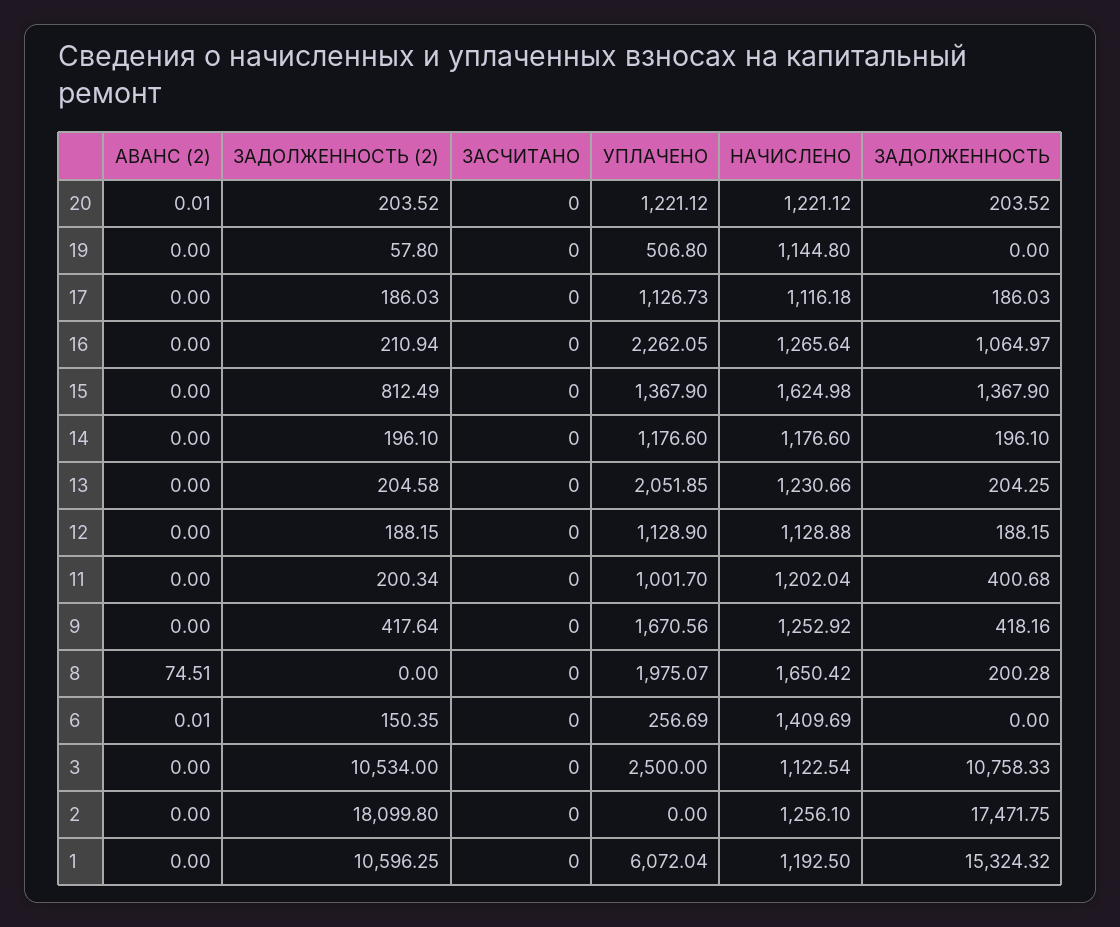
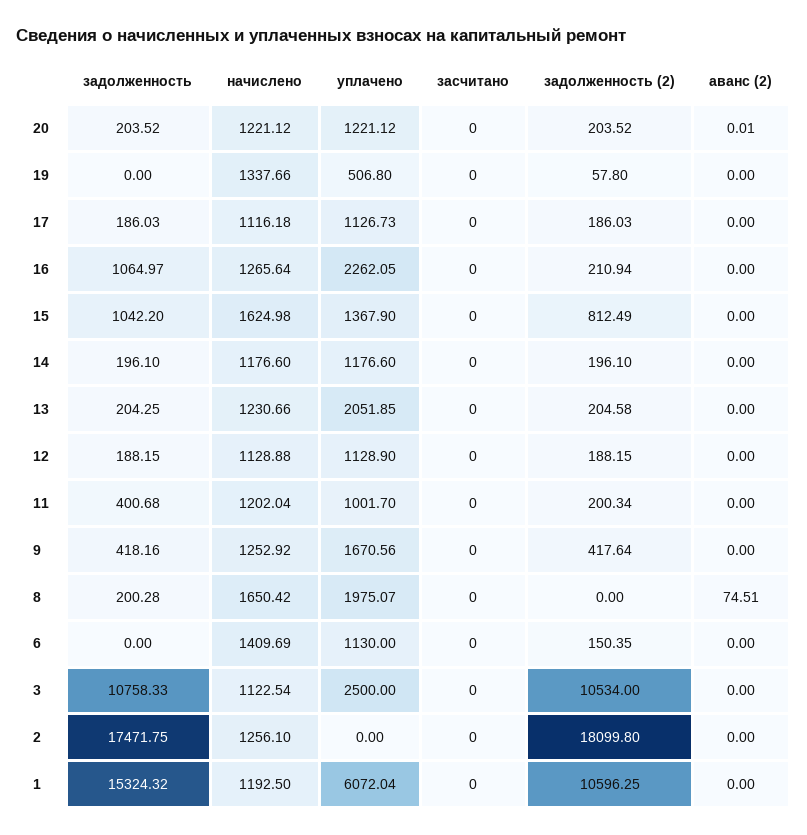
НАЧИСЛЕНО, 19: 1144.8 -> 1337.66
ЗАДОЛЖЕННОСТЬ, 15: 1367.9 -> 1042.2
АВАНС (2), 6: 0.01 -> 0
УПЛАЧЕНО, 6: 256.69 -> 1130

